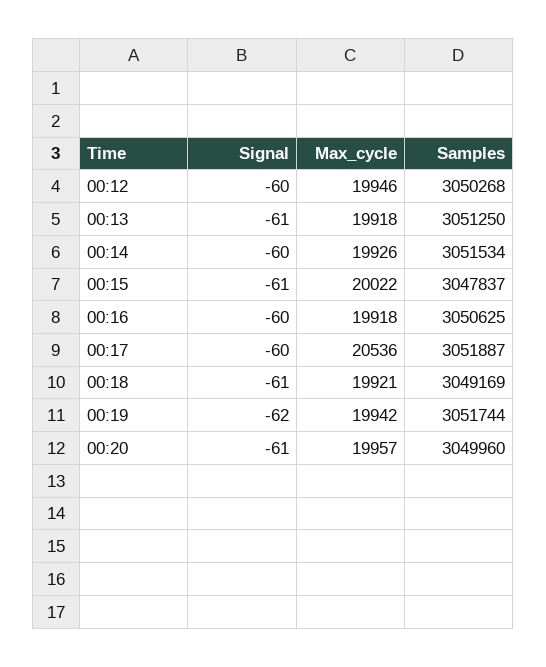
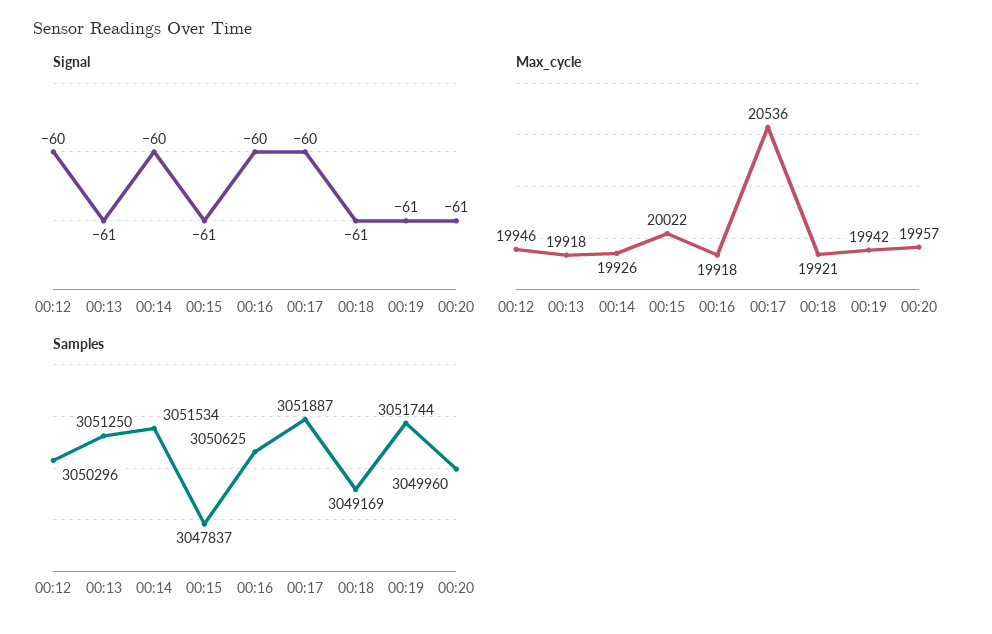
Samples, 00:12: 3050268 -> 3050296
Signal, 00:19: -62 -> -61

